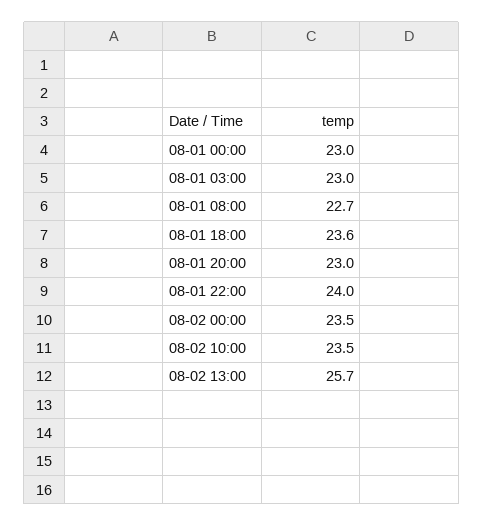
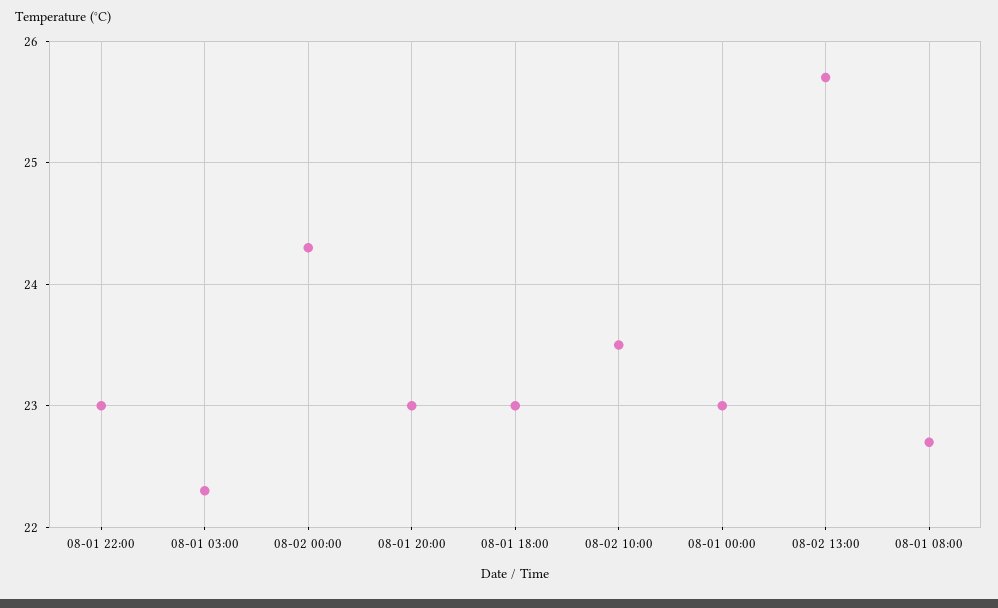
08-01 03:00: 23 -> 22.3
08-01 18:00: 23.6 -> 23
08-01 22:00: 24 -> 23
08-02 00:00: 23.5 -> 24.3

